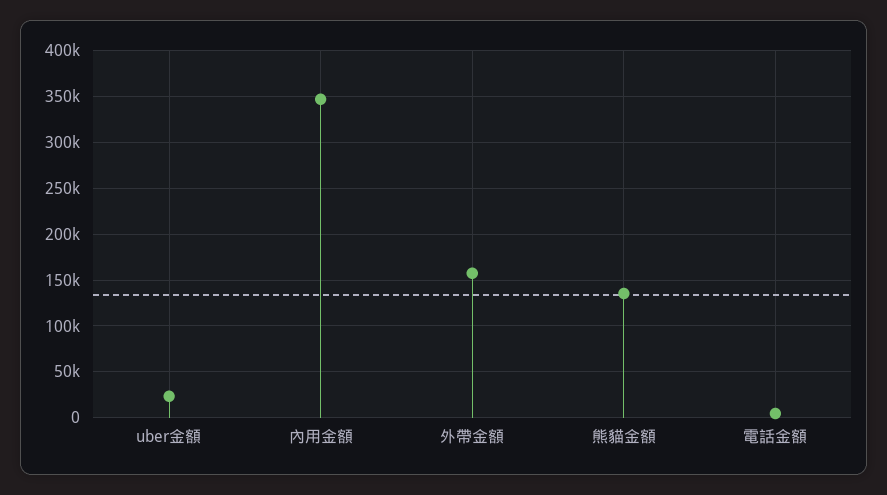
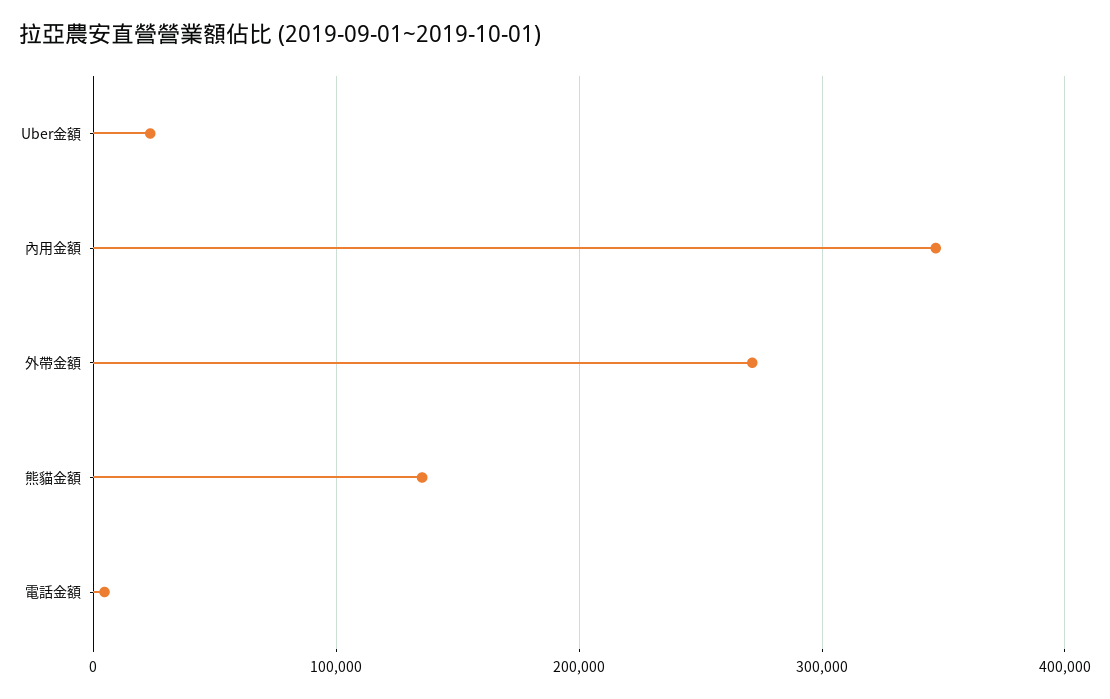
外帶金額: 160000 -> 270000

